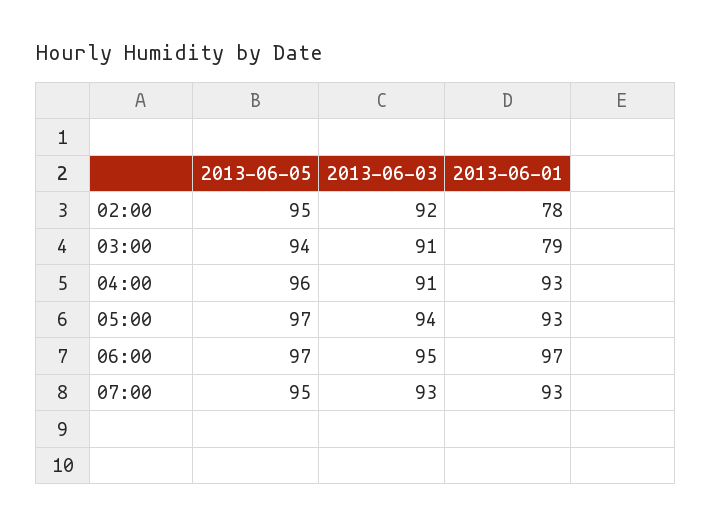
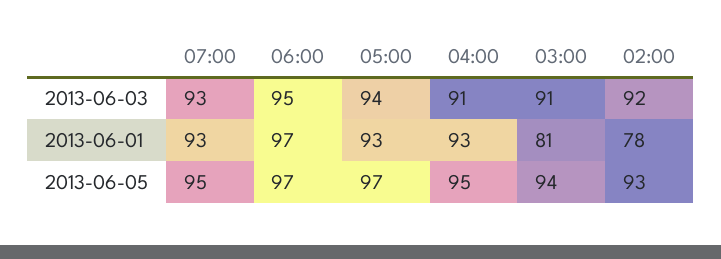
2013-06-05, 02:00: 95 -> 93
2013-06-01, 03:00: 79 -> 81
2013-06-05, 04:00: 96 -> 95

